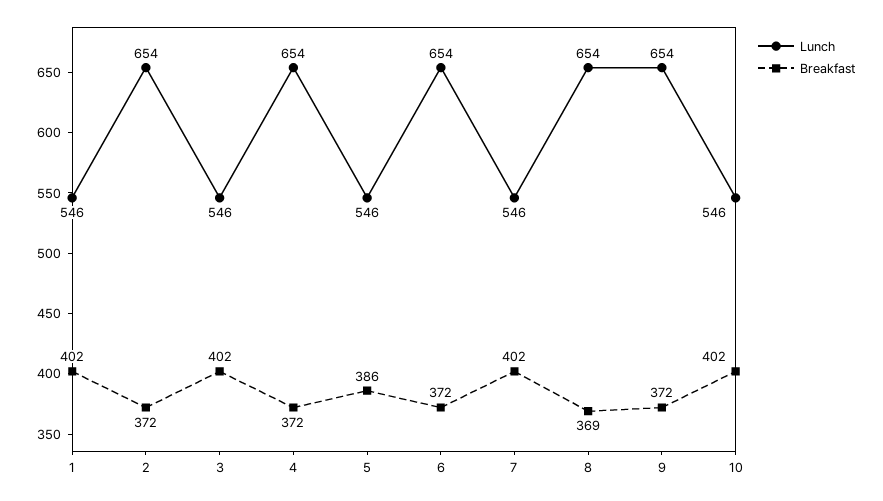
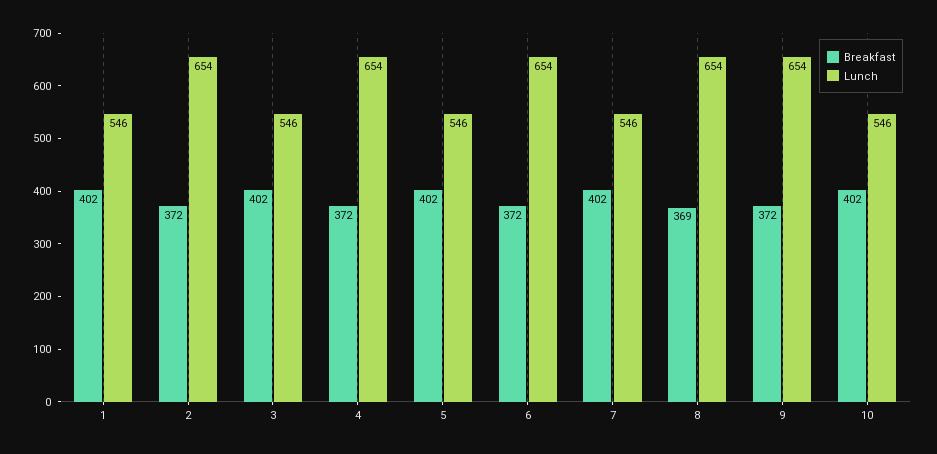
Breakfast, 5: 386 -> 402

